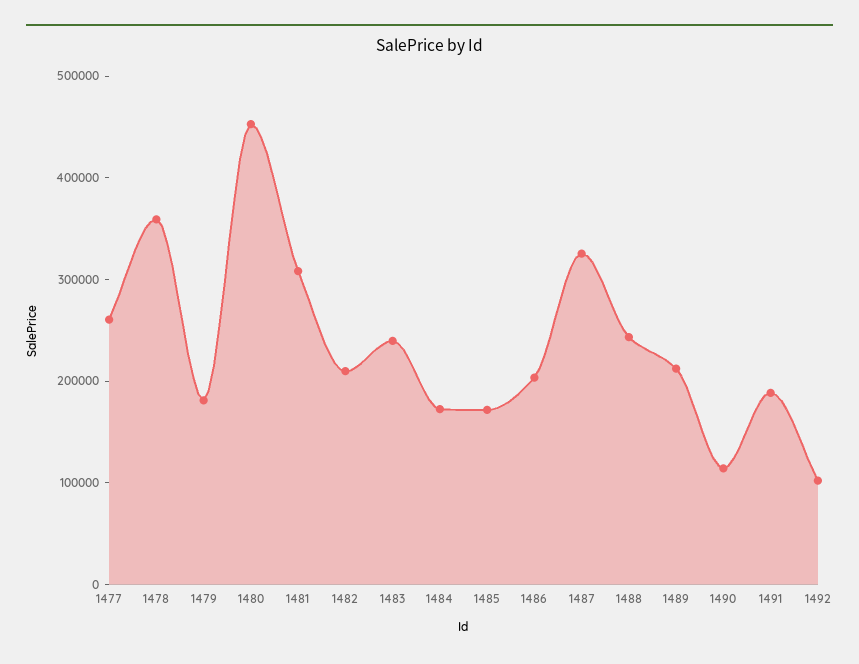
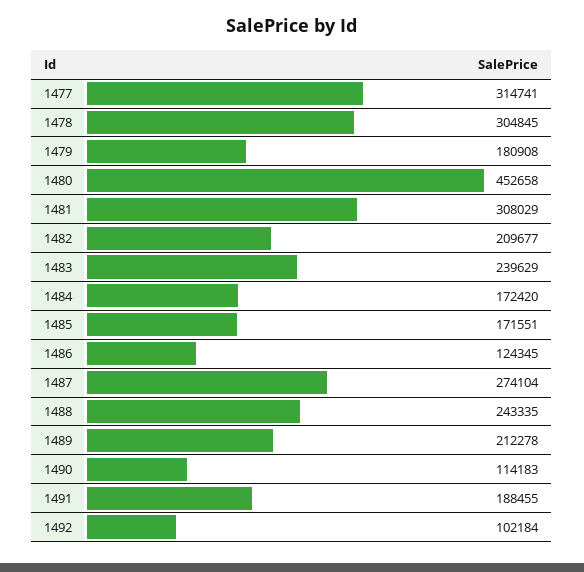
1477: 260000 -> 314741
1478: 360000 -> 304845
1486: 200000 -> 124345
1487: 320000 -> 274104

